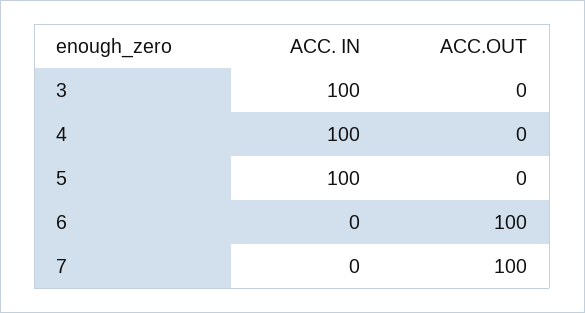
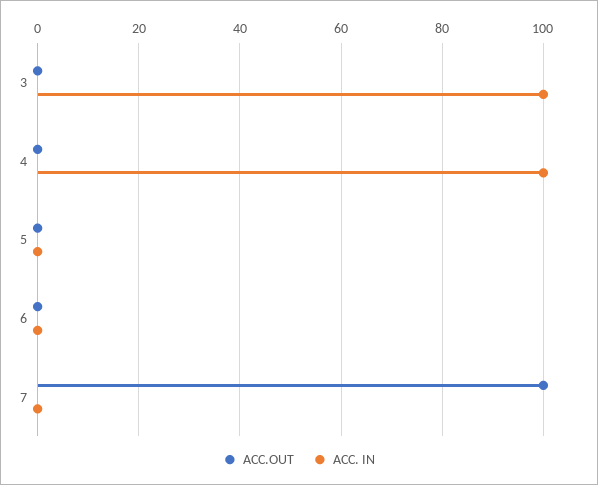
ACC. IN, 5: 100 -> 0
ACC.OUT, 6: 100 -> 0

